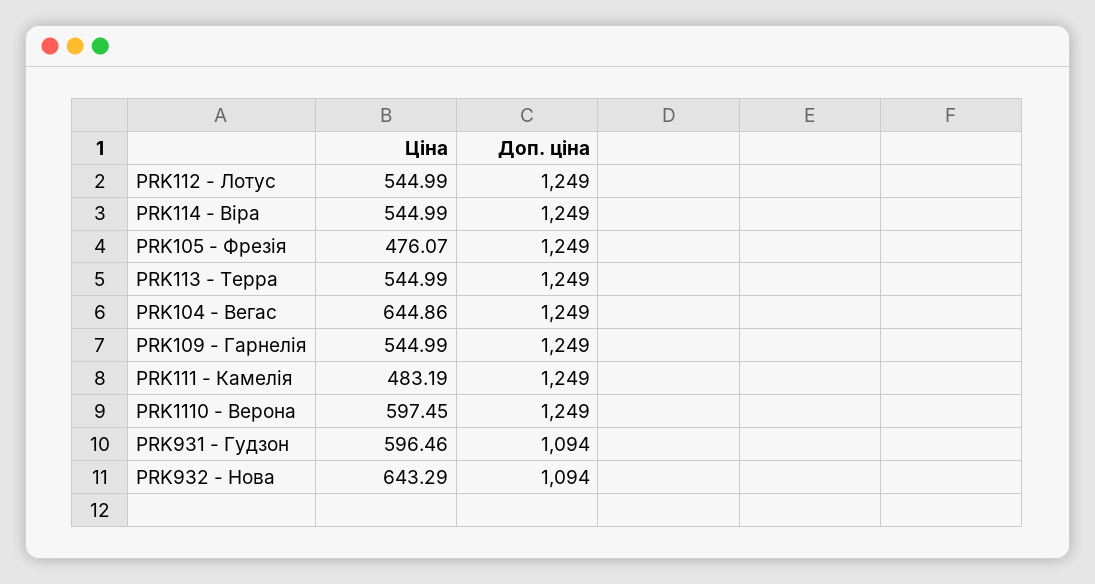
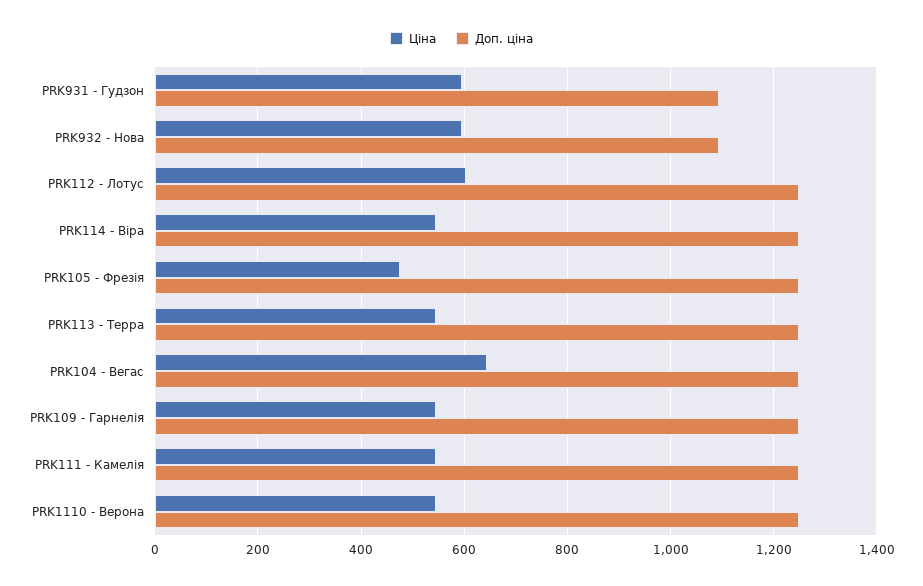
Ціна, PRK112 - Лотус: 544.99 -> 600
Ціна, PRK111 - Камелія: 483.19 -> 540
Ціна, PRK1110 - Верона: 597.45 -> 540
Ціна, PRK932 - Нова: 643.29 -> 600

